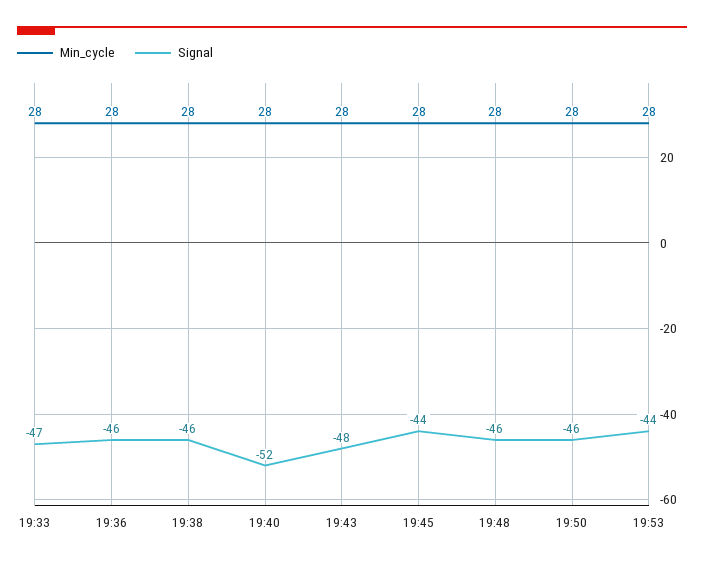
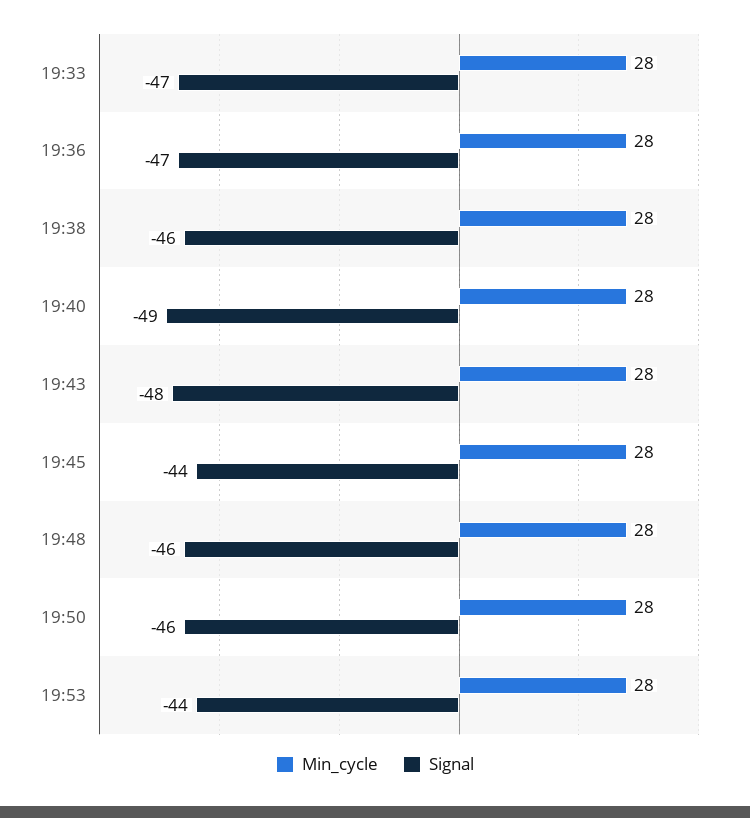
Signal, 19:36: -46 -> -47
Signal, 19:40: -52 -> -49

